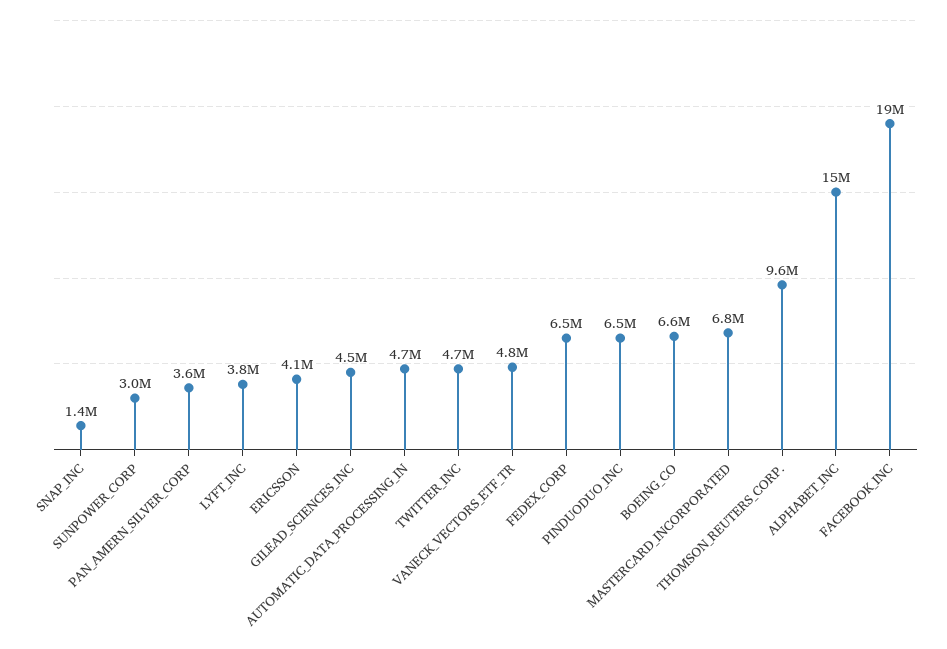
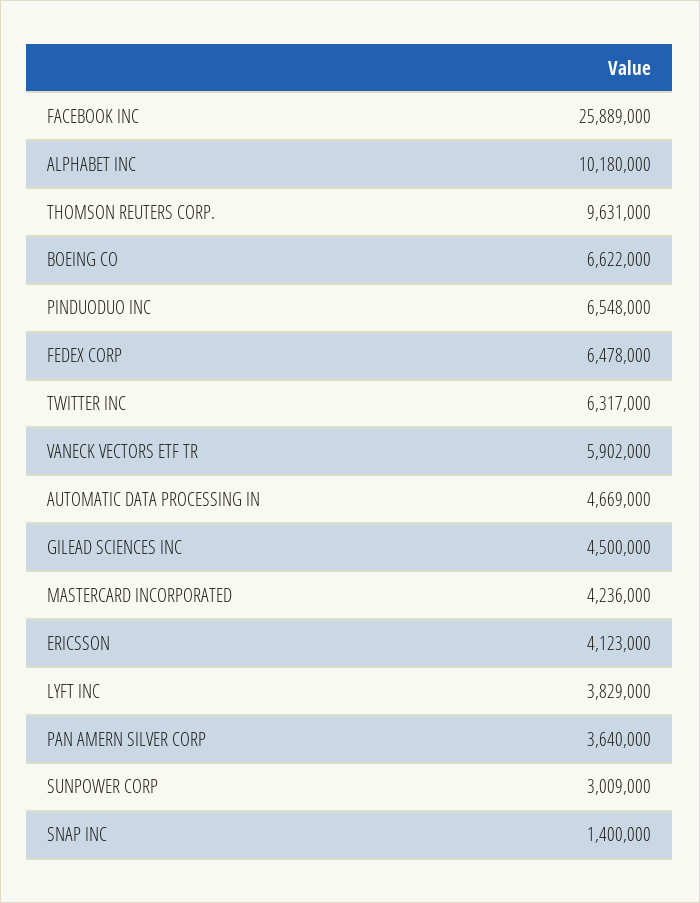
TWITTER_INC: 4700000 -> 6317000
VANECK_VECTORS_ETF_TR: 4800000 -> 5902000
MASTERCARD_INCORPORATED: 6800000 -> 4236000
ALPHABET_INC: 15000000 -> 10180000
FACEBOOK_INC: 19000000 -> 25889000

